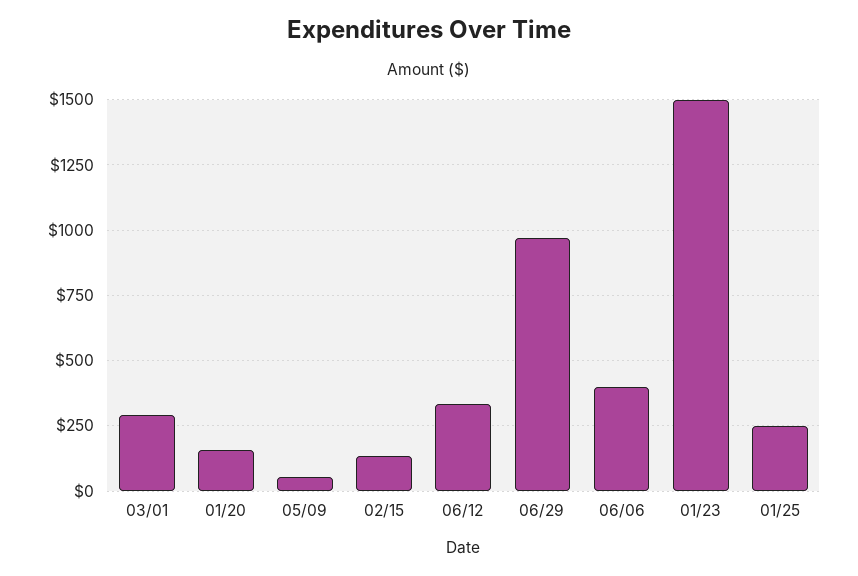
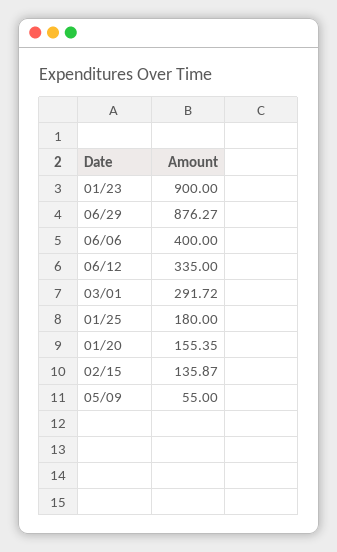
06/29: 975 -> 876.27
01/23: 1500 -> 900
01/25: 250 -> 180

